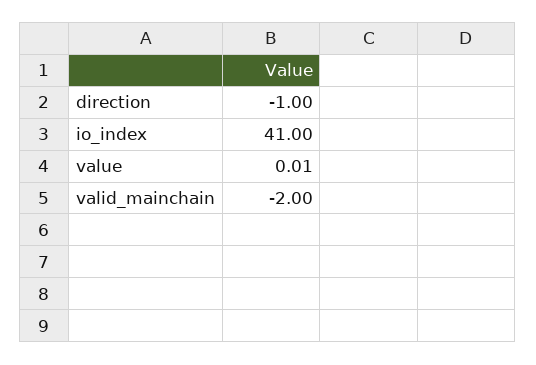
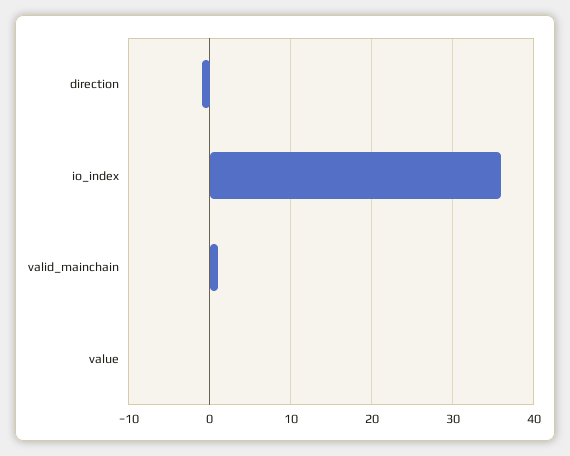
io_index: 41 -> 36
valid_mainchain: -2 -> 1

